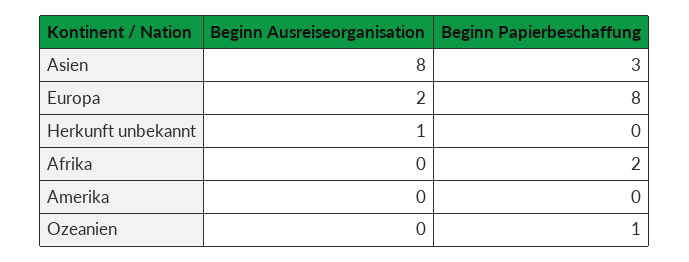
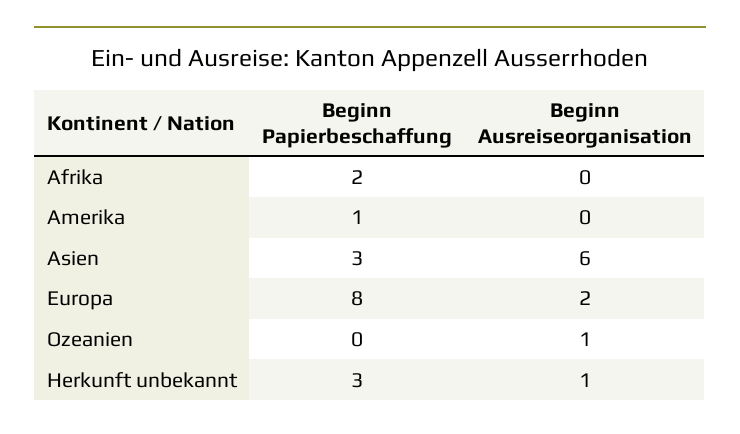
Beginn Ausreiseorganisation, Asien: 8 -> 6
Beginn Papierbeschaffung, Herkunft unbekannt: 0 -> 3
Beginn Papierbeschaffung, Amerika: 0 -> 1
Beginn Ausreiseorganisation, Ozeanien: 0 -> 1
Beginn Papierbeschaffung, Ozeanien: 1 -> 0

